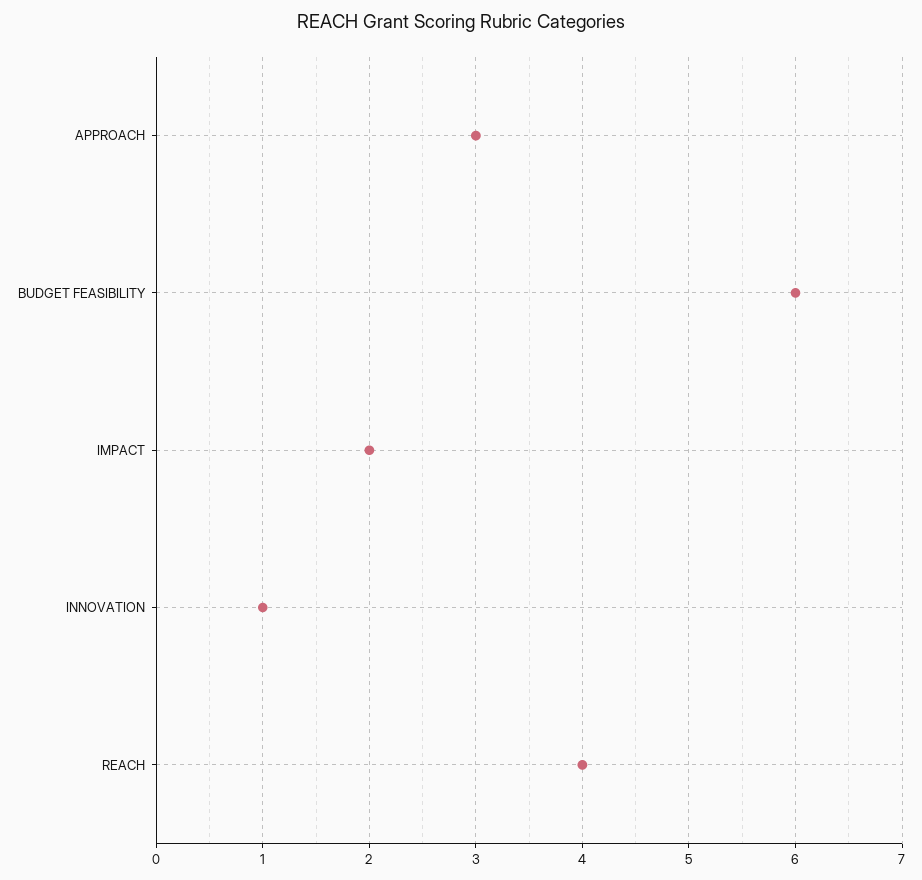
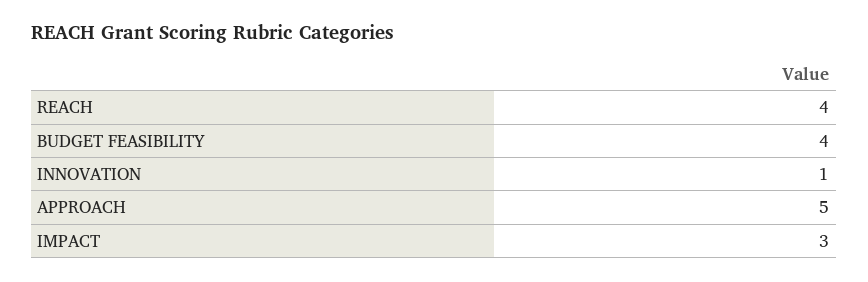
APPROACH: 3 -> 5
BUDGET FEASIBILITY: 6 -> 4
IMPACT: 2 -> 3

